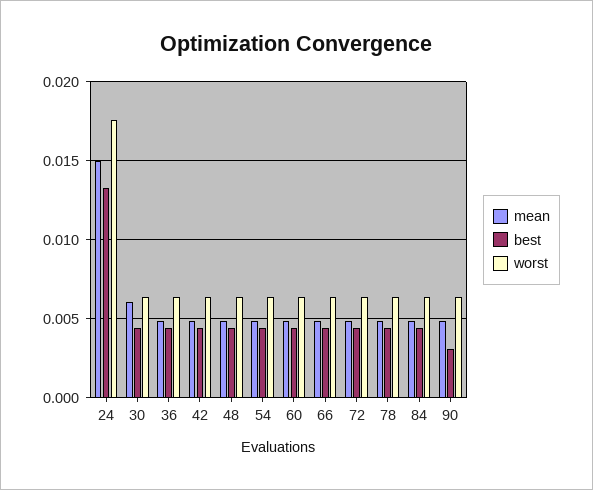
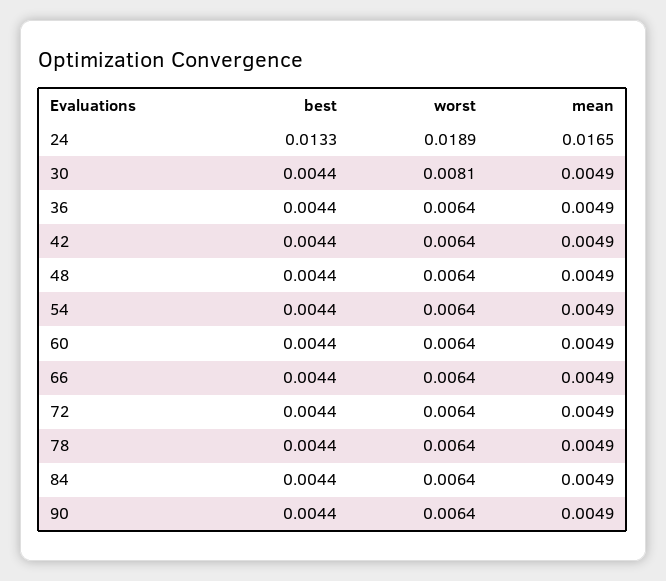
mean, 24: 0.015 -> 0.0165
worst, 24: 0.0175 -> 0.0189
mean, 30: 0.006 -> 0.0049
worst, 30: 0.0065 -> 0.0081
best, 90: 0.003 -> 0.0044

